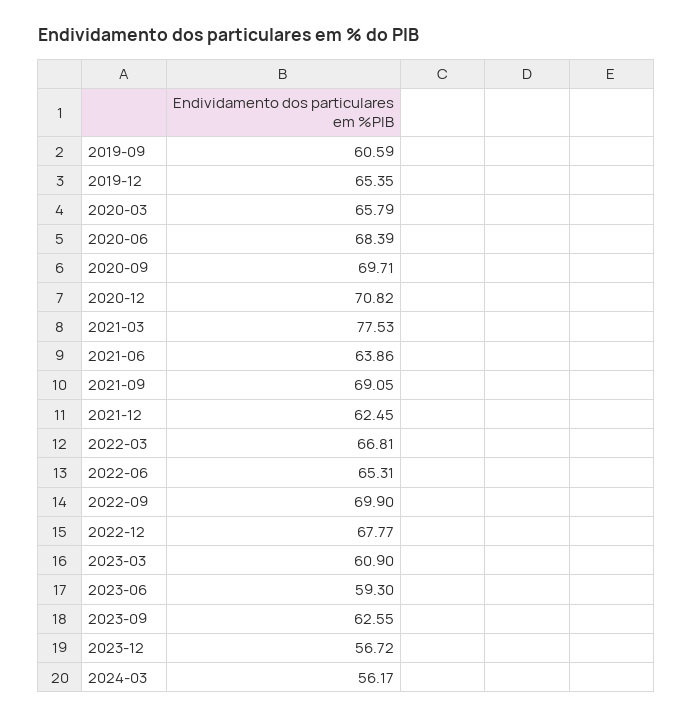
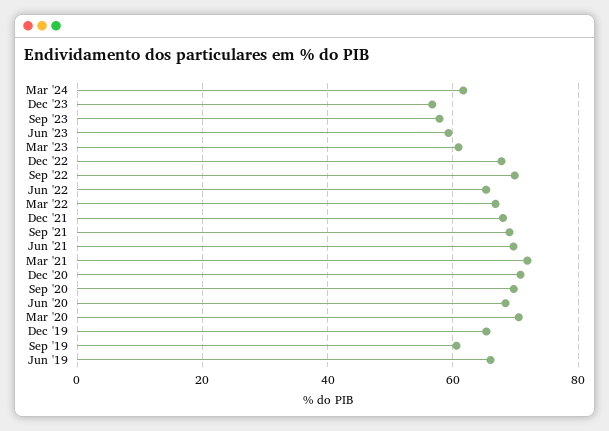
2020-03: 65.79 -> 70
2021-03: 77.53 -> 72
2021-06: 63.86 -> 70
2021-12: 62.45 -> 68
2023-09: 62.55 -> 58
2024-03: 56.17 -> 62
Jun '19: none -> 66

